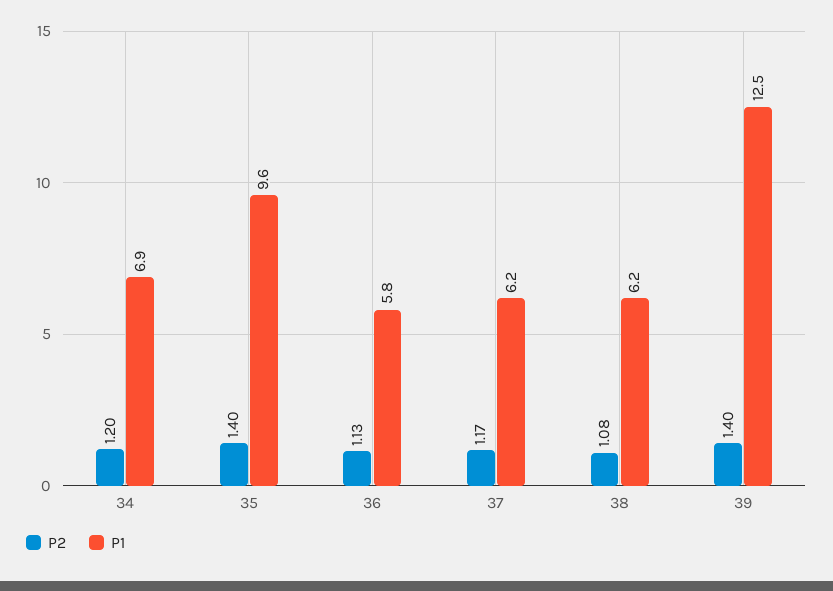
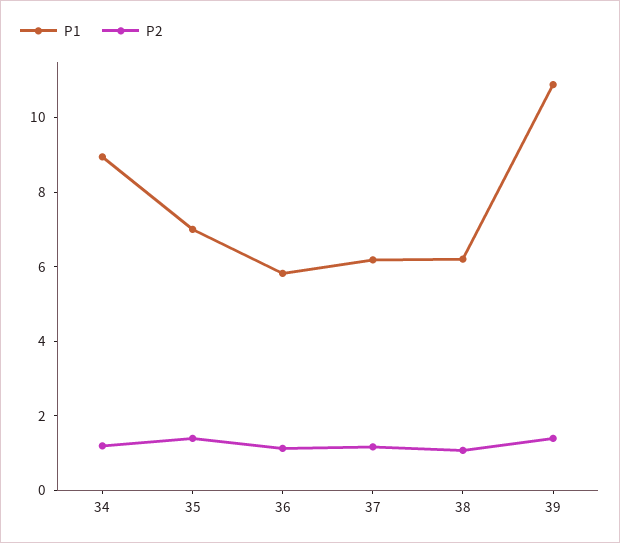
P1, 34: 6.9 -> 9
P1, 35: 9.6 -> 7
P1, 39: 12.5 -> 11

